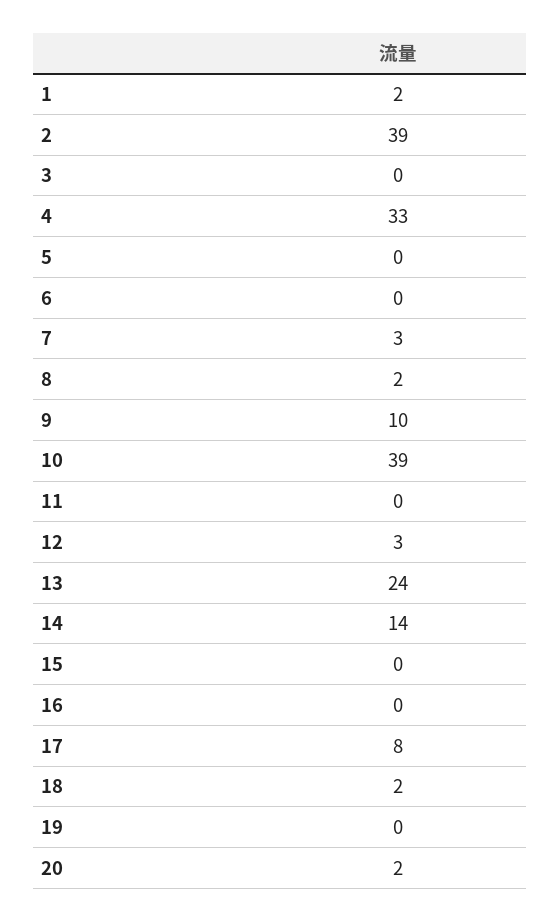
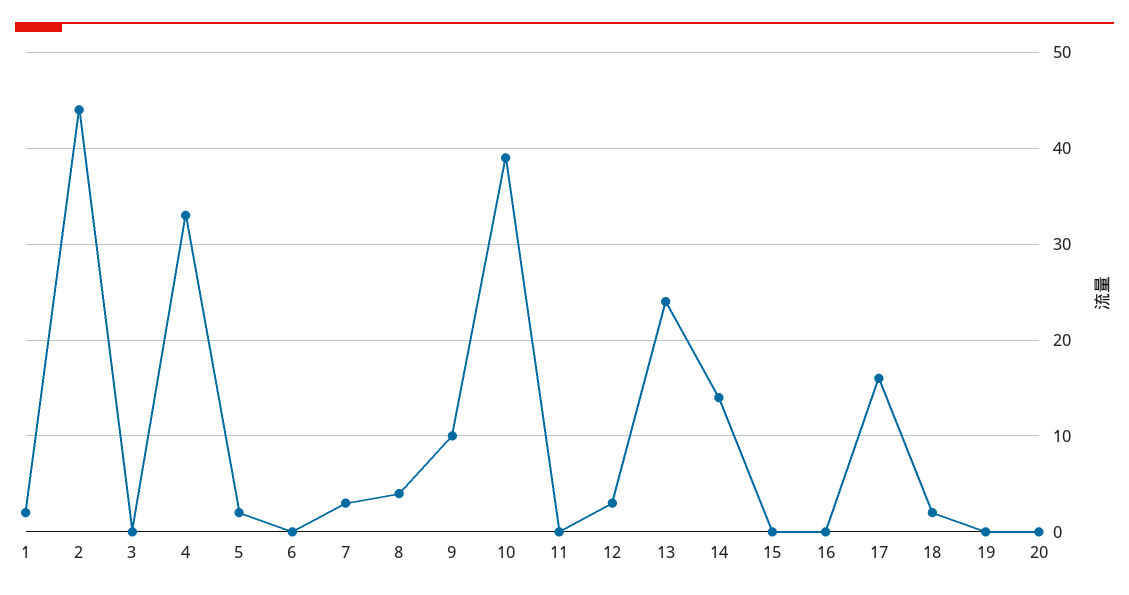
2: 39 -> 44
5: 0 -> 2
8: 2 -> 4
17: 8 -> 16
20: 2 -> 0

